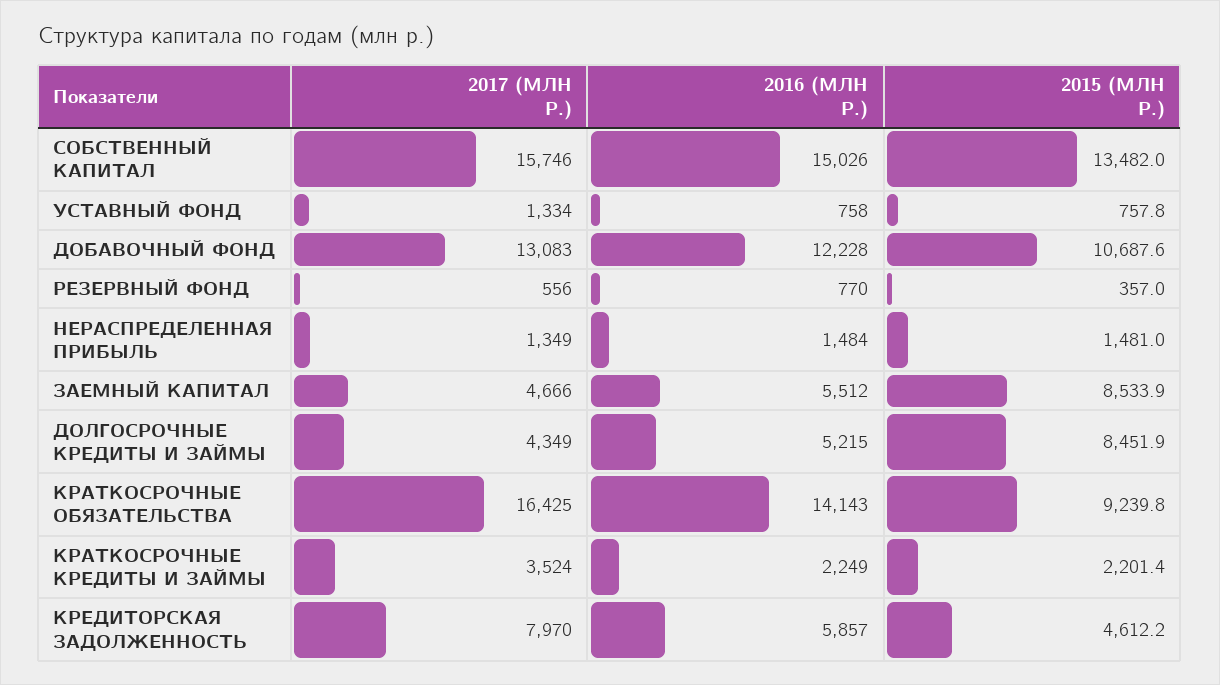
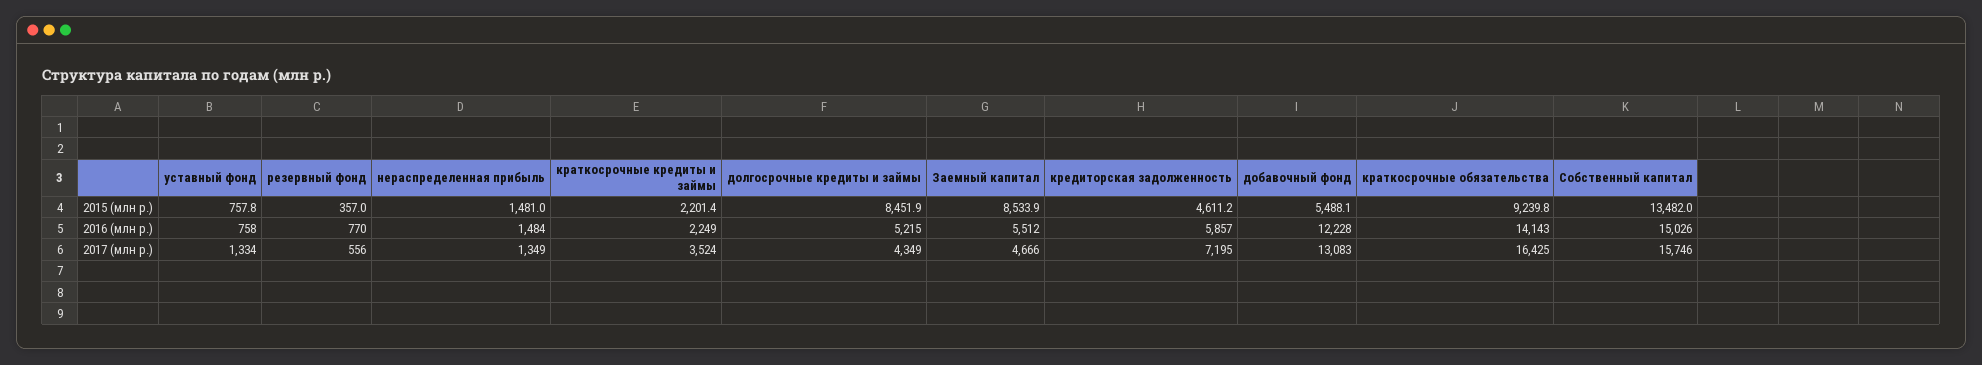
2015 (МЛН Р.), ДОБАВОЧНЫЙ ФОНД: 10687.6 -> 5488.1
2017 (МЛН Р.), КРЕДИТОРСКАЯ ЗАДОЛЖЕННОСТЬ: 7970 -> 7195
2015 (МЛН Р.), КРЕДИТОРСКАЯ ЗАДОЛЖЕННОСТЬ: 4612.2 -> 4611.2

